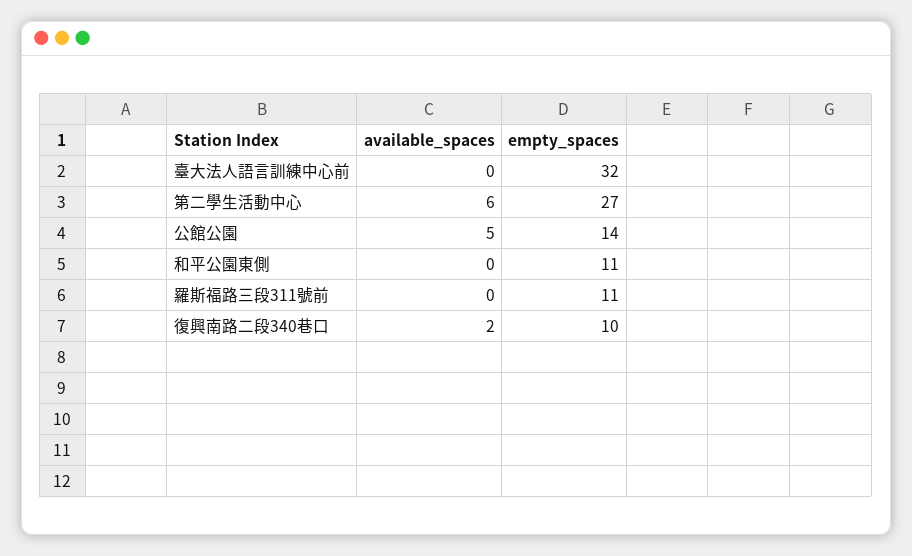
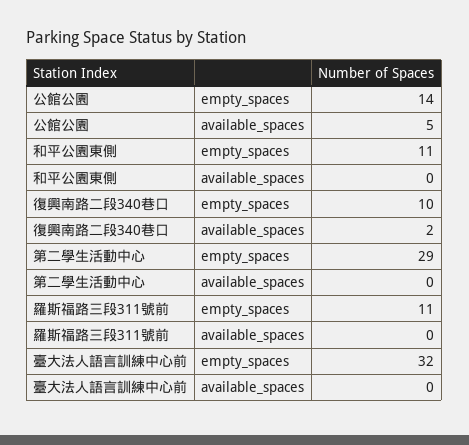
available_spaces, 第二學生活動中心: 6 -> 0
empty_spaces, 第二學生活動中心: 27 -> 29

